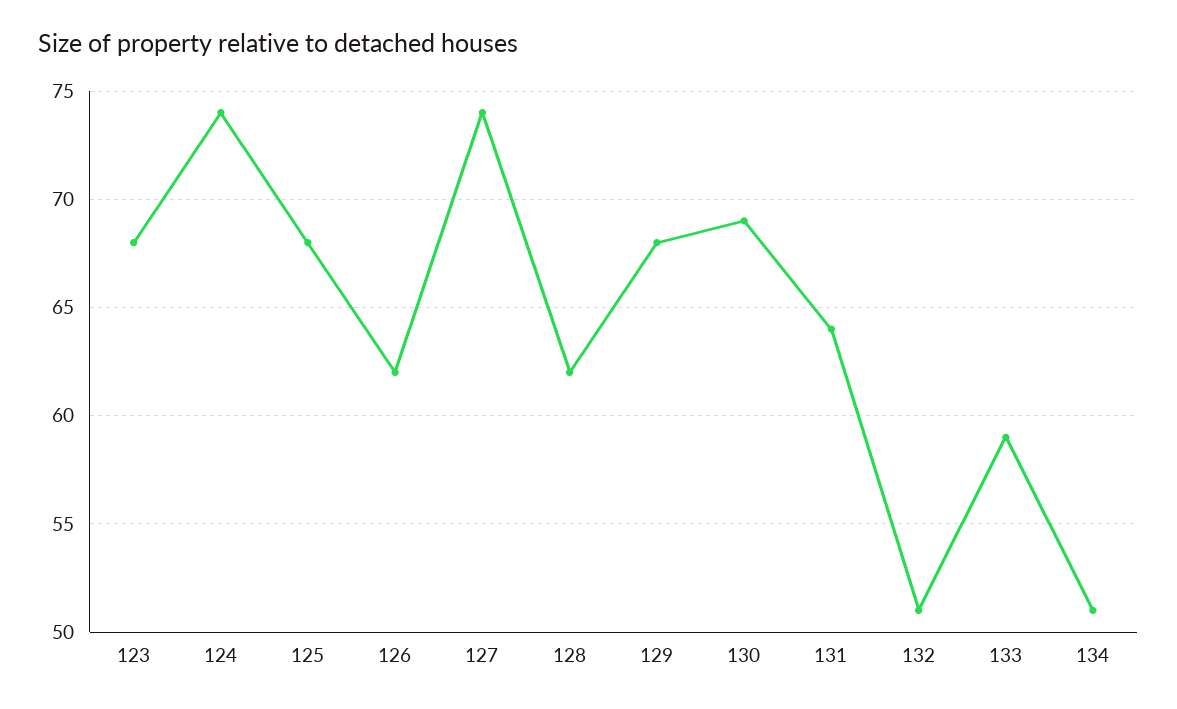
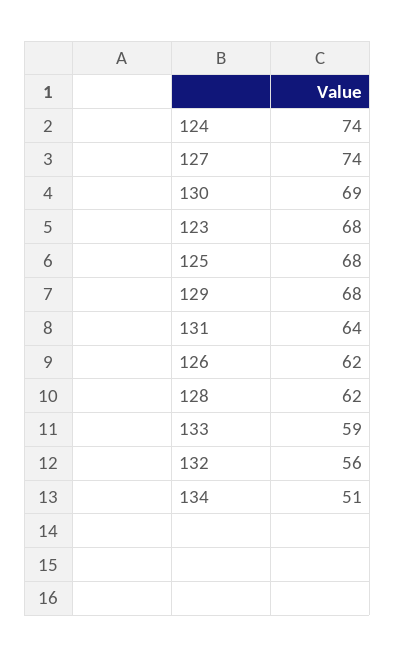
132: 51 -> 56

